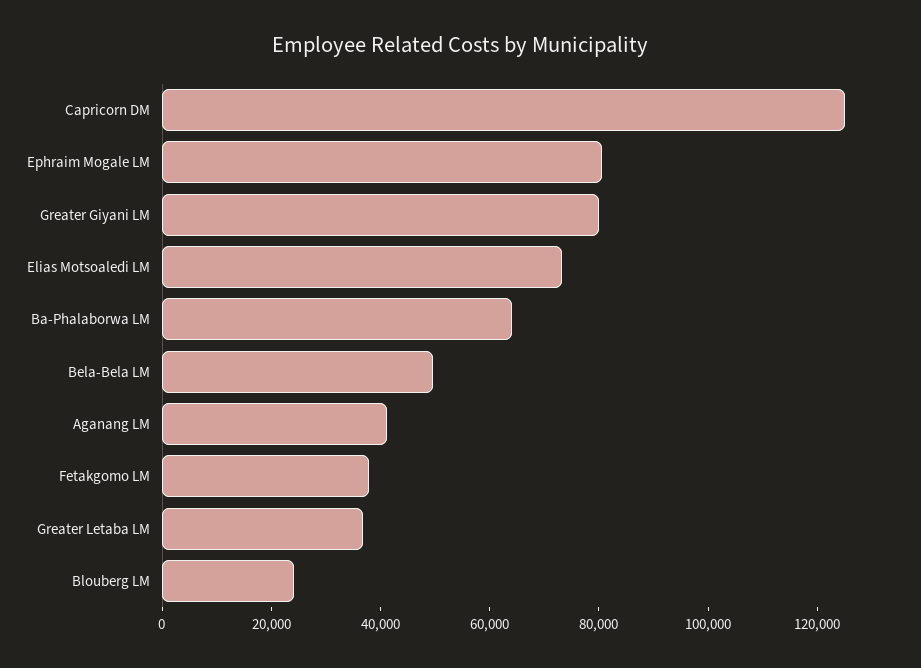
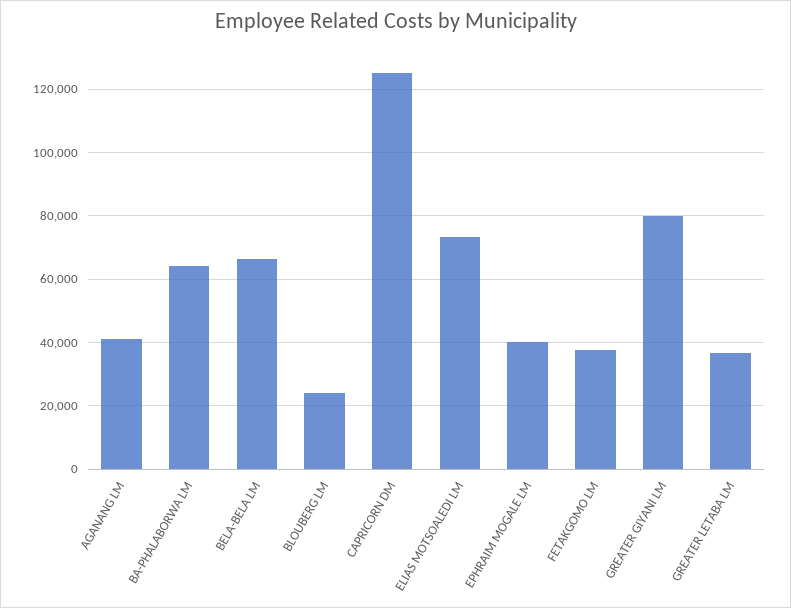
Ephraim Mogale LM: 80000 -> 40000
Bela-Bela LM: 50000 -> 66000

